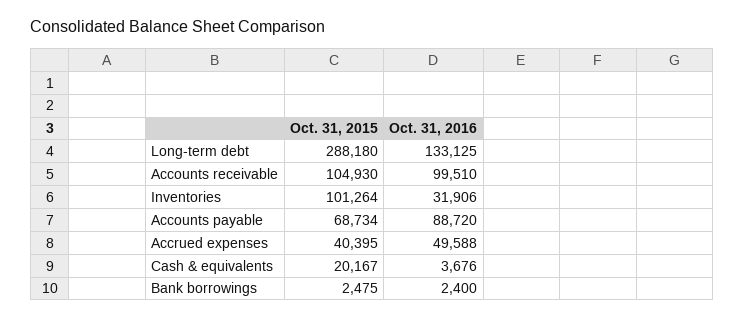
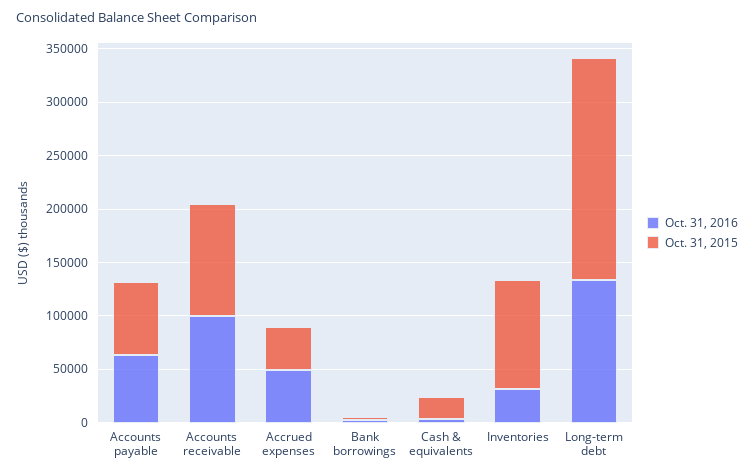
Oct. 31, 2015, Long-term debt: 288180 -> 210000
Oct. 31, 2016, Accounts payable: 88720 -> 60000

